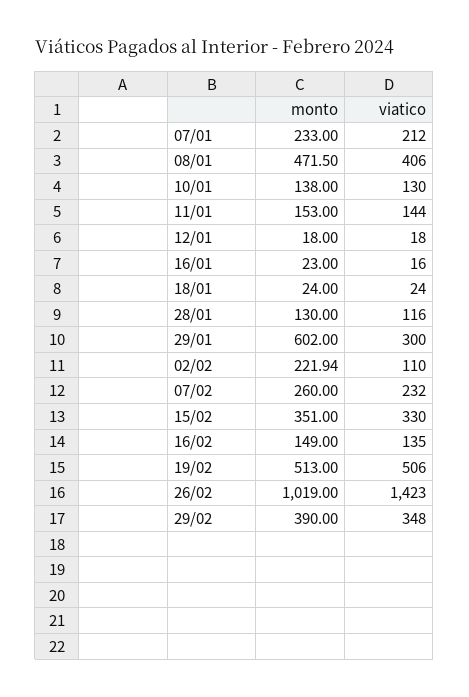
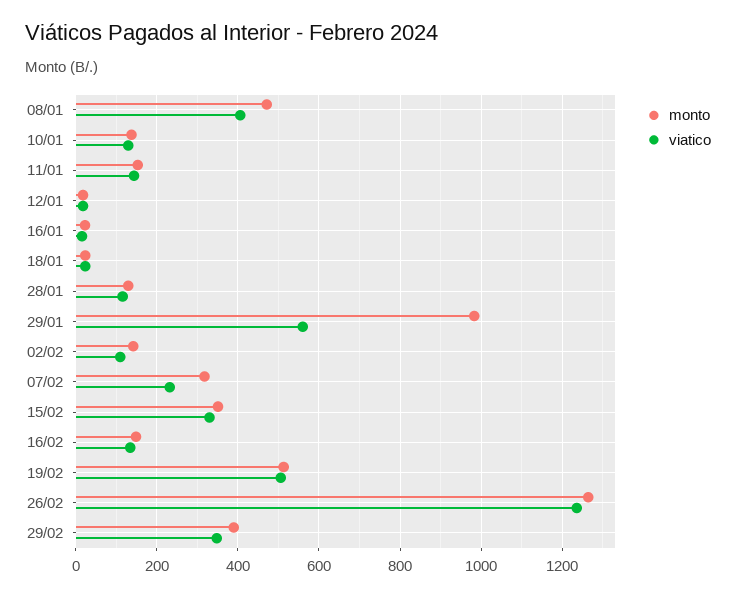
monto, 07/01: 233 -> none
viatico, 07/01: 212 -> none
monto, 29/01: 602 -> 980
viatico, 29/01: 300 -> 560
monto, 02/02: 221.94 -> 140
monto, 07/02: 260 -> 320
monto, 26/02: 1019 -> 1260
viatico, 26/02: 1423 -> 1240

